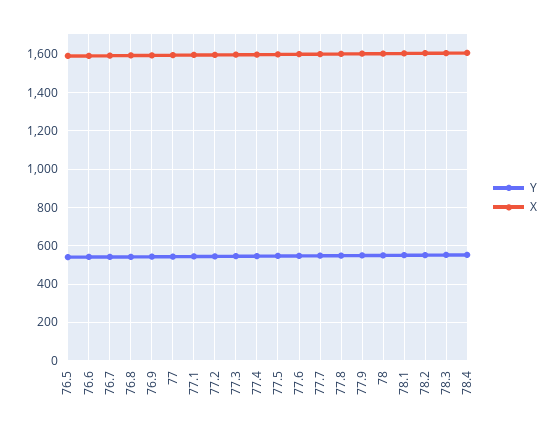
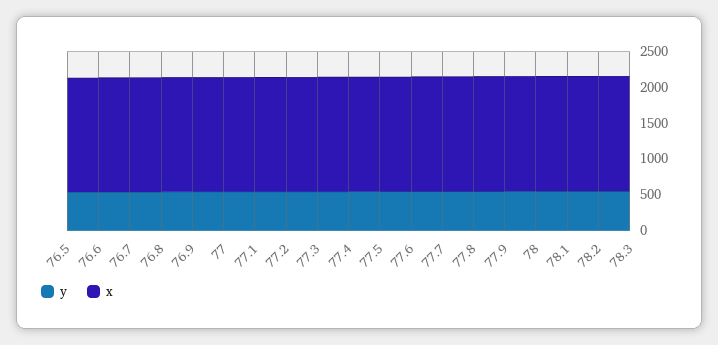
Y, 78.4: 550 -> none
X, 78.4: 1600 -> none

